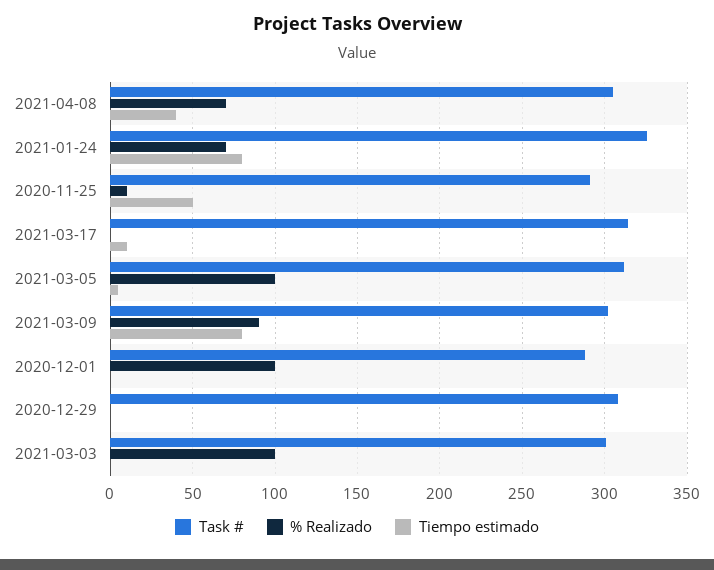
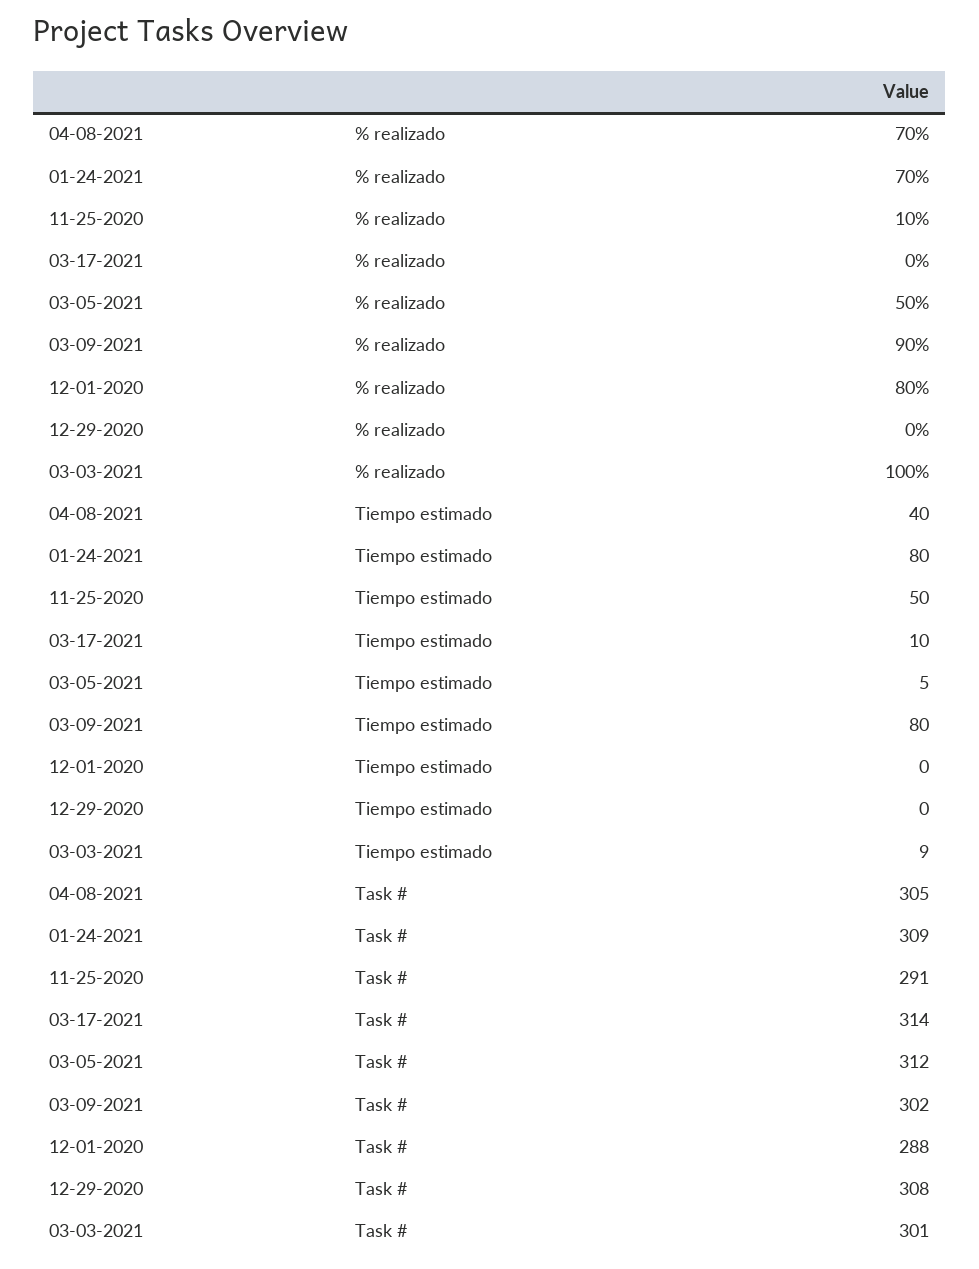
Task #, 2021-01-24: 325 -> 309
% Realizado, 2021-03-05: 100 -> 50
% Realizado, 2020-12-01: 100 -> 80
Tiempo estimado, 2021-03-03: 0 -> 9

